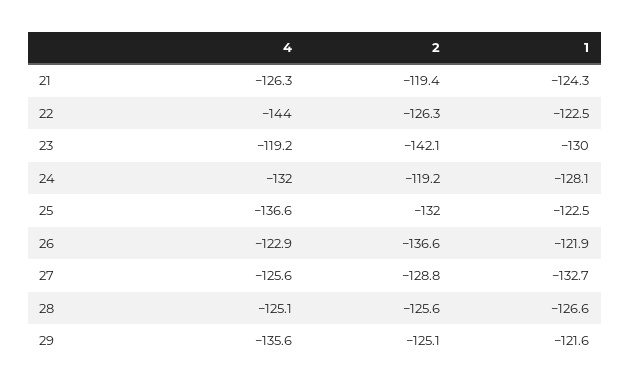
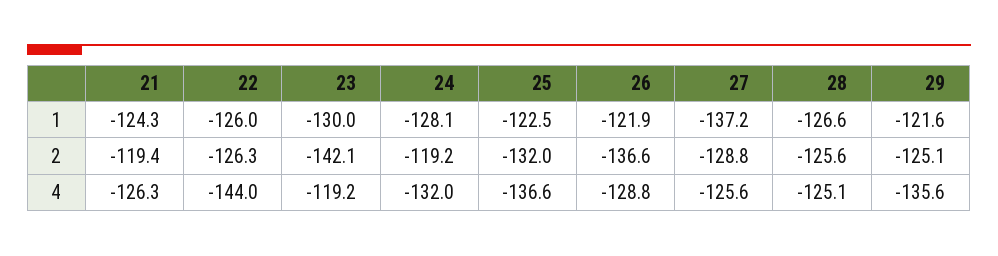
1, 22: -122.5 -> -126
4, 26: -122.9 -> -128.8
1, 27: -132.7 -> -137.2

